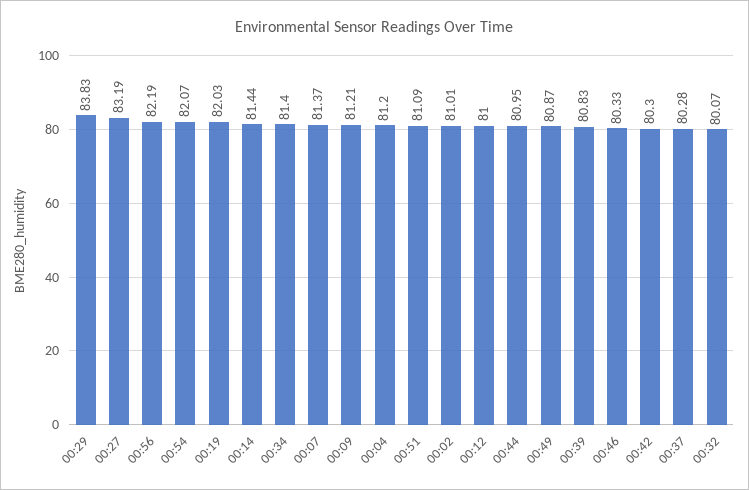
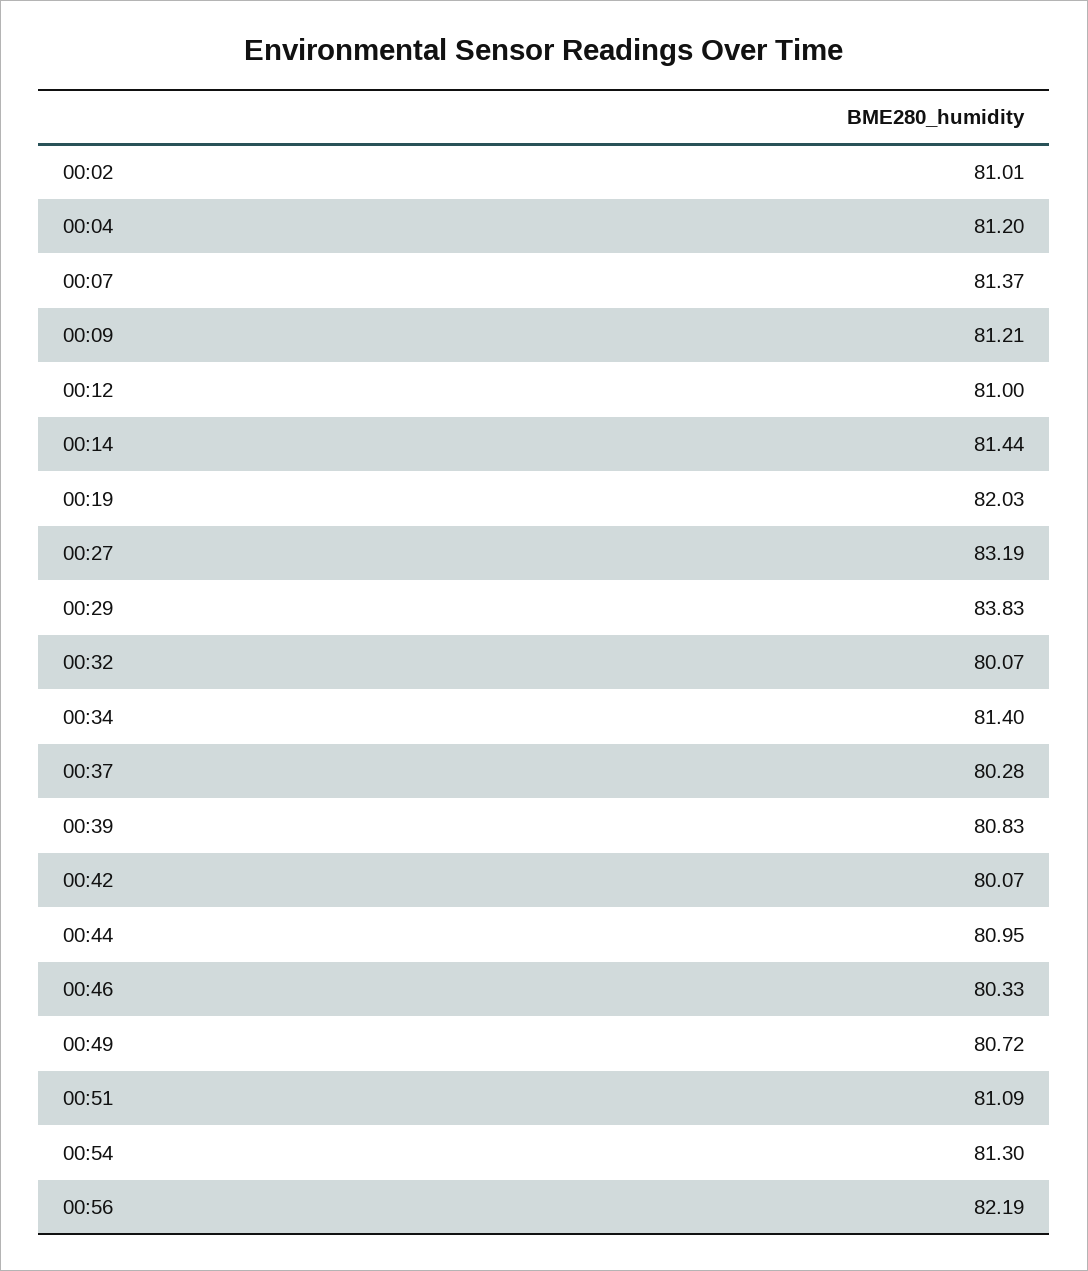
00:54: 82.07 -> 81.3
00:49: 80.87 -> 80.72
00:42: 80.3 -> 80.07

